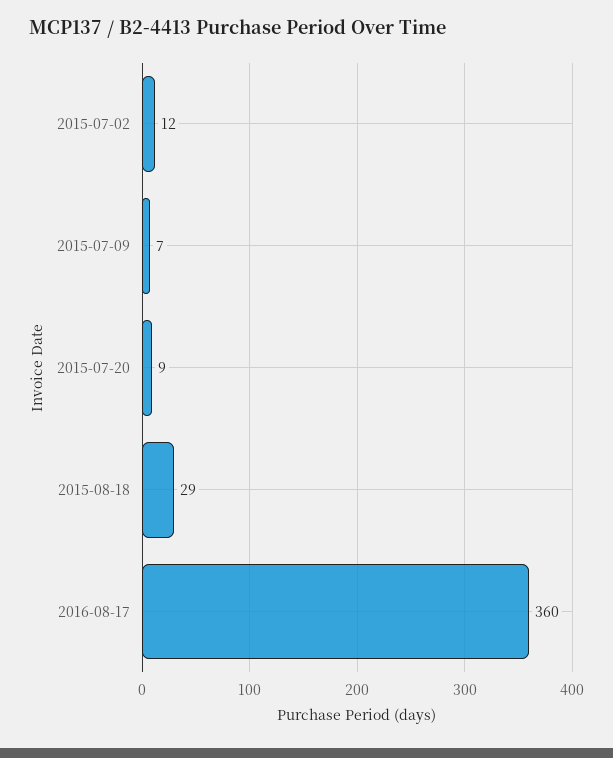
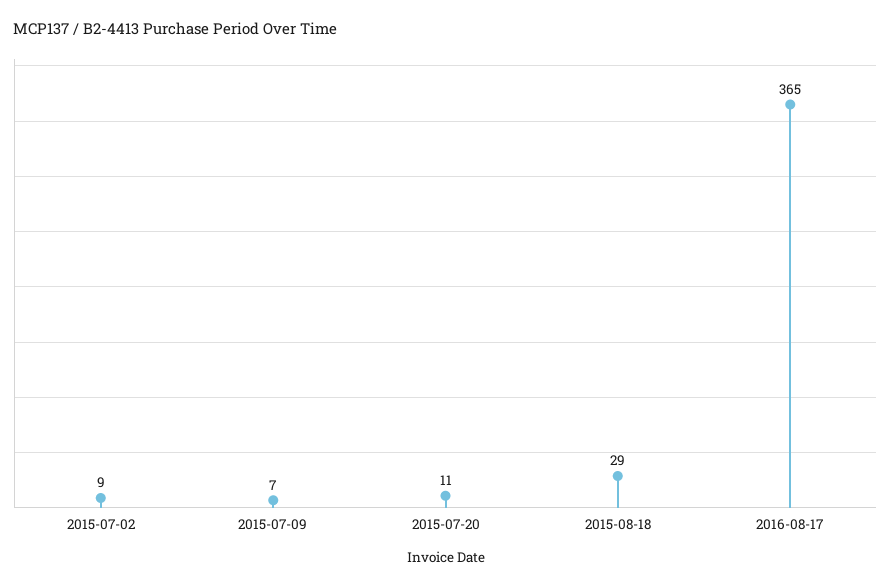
2015-07-02: 12 -> 9
2015-07-20: 9 -> 11
2016-08-17: 360 -> 365

